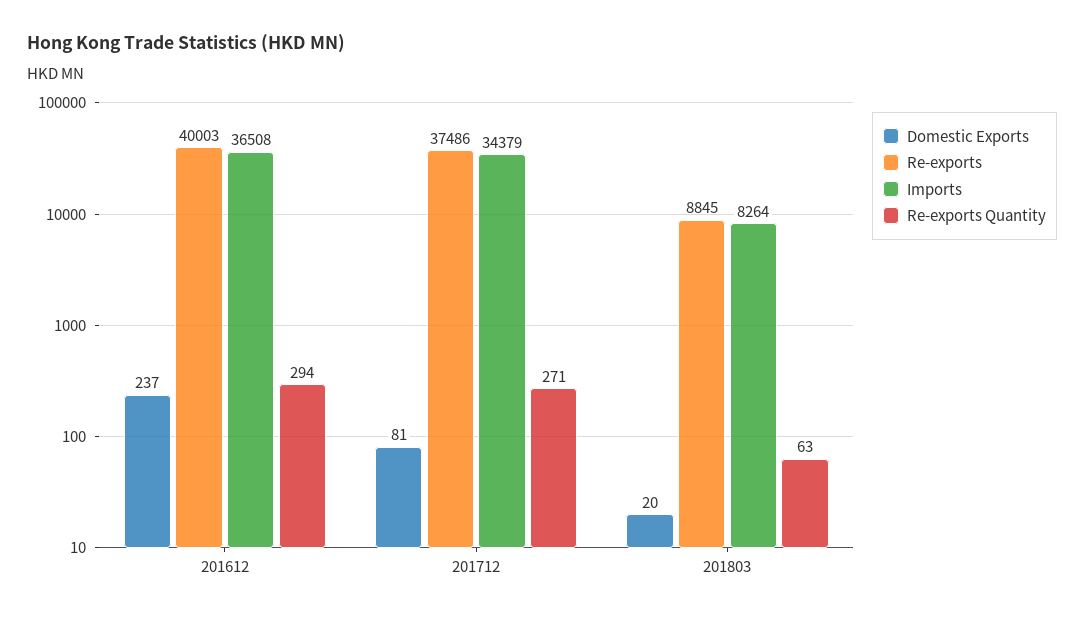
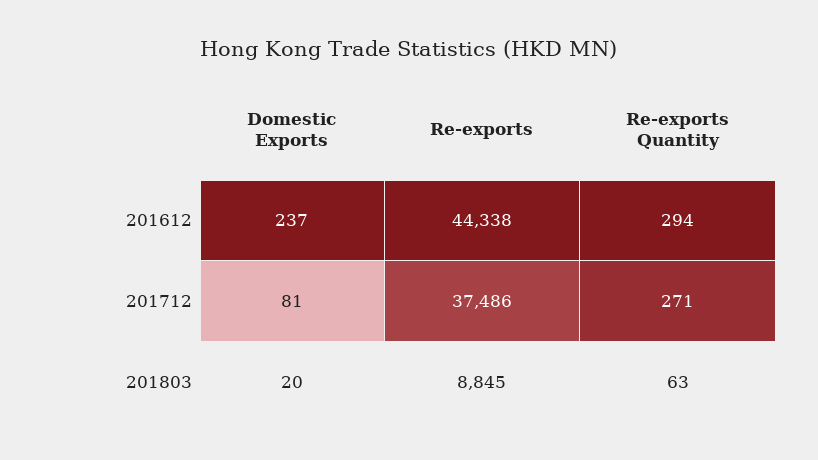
Re-exports, 201612: 40003 -> 44338
Imports, 201612: 36508 -> none
Imports, 201712: 34379 -> none
Imports, 201803: 8264 -> none

